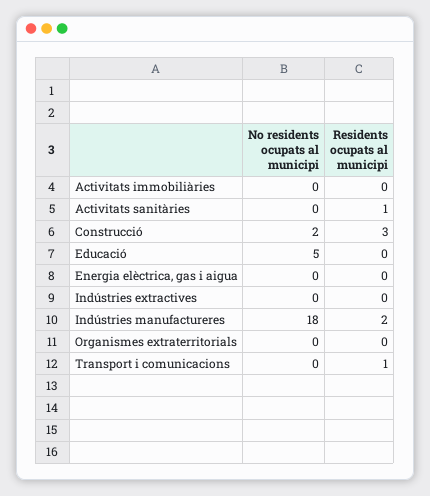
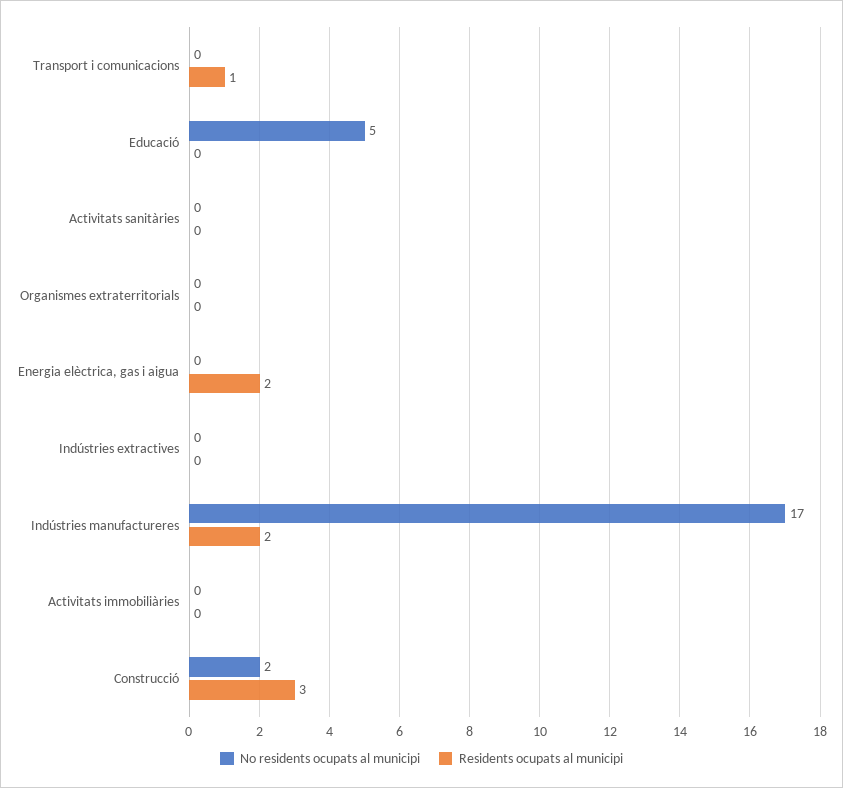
Residents ocupats al municipi, Activitats sanitàries: 1 -> 0
Residents ocupats al municipi, Energia elèctrica, gas i aigua: 0 -> 2
No residents ocupats al municipi, Indústries manufactureres: 18 -> 17

